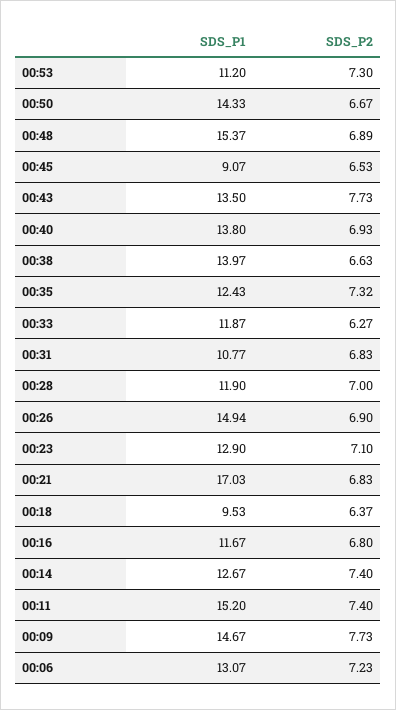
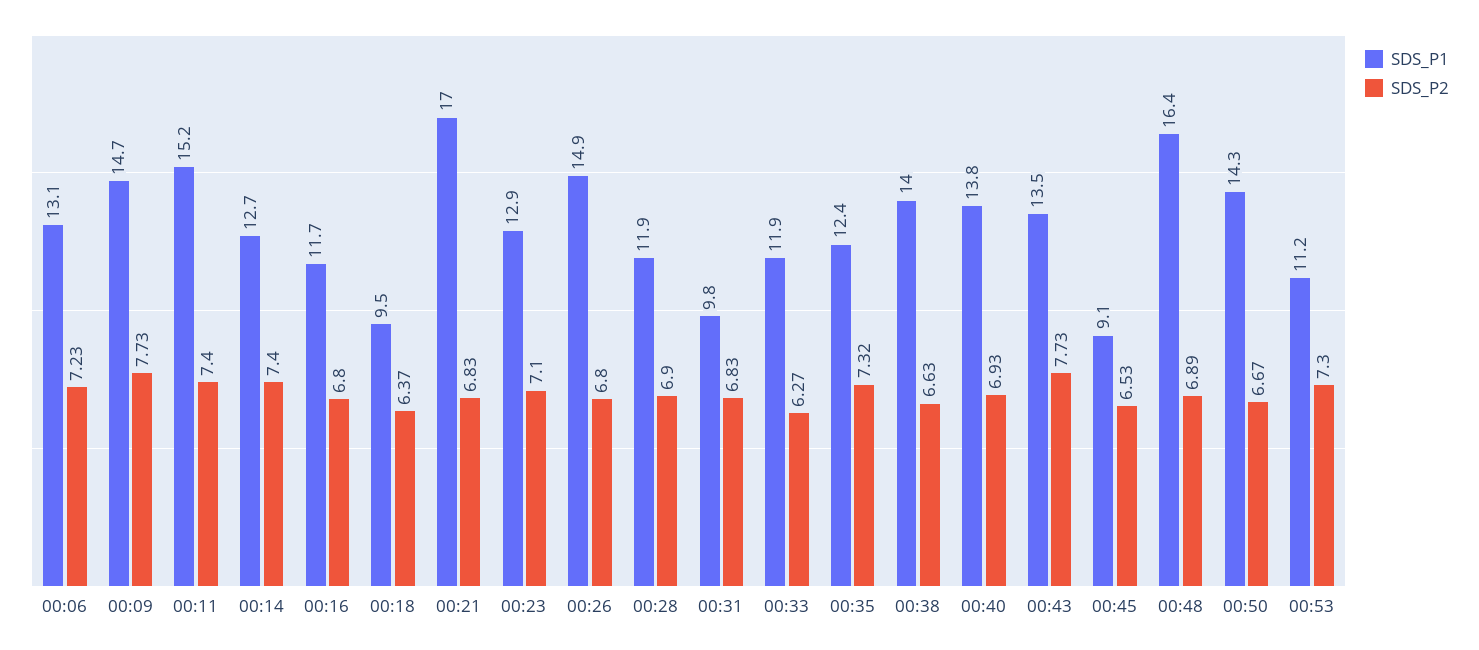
SDS_P1, 00:48: 15.37 -> 16.4
SDS_P1, 00:31: 10.77 -> 9.8
SDS_P2, 00:28: 7 -> 6.9
SDS_P2, 00:26: 6.9 -> 6.8

